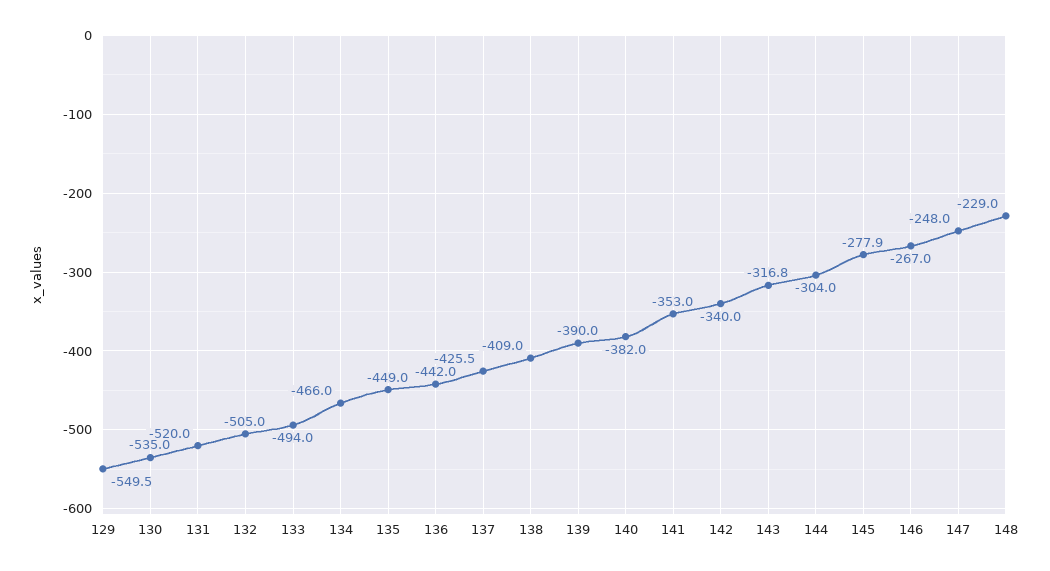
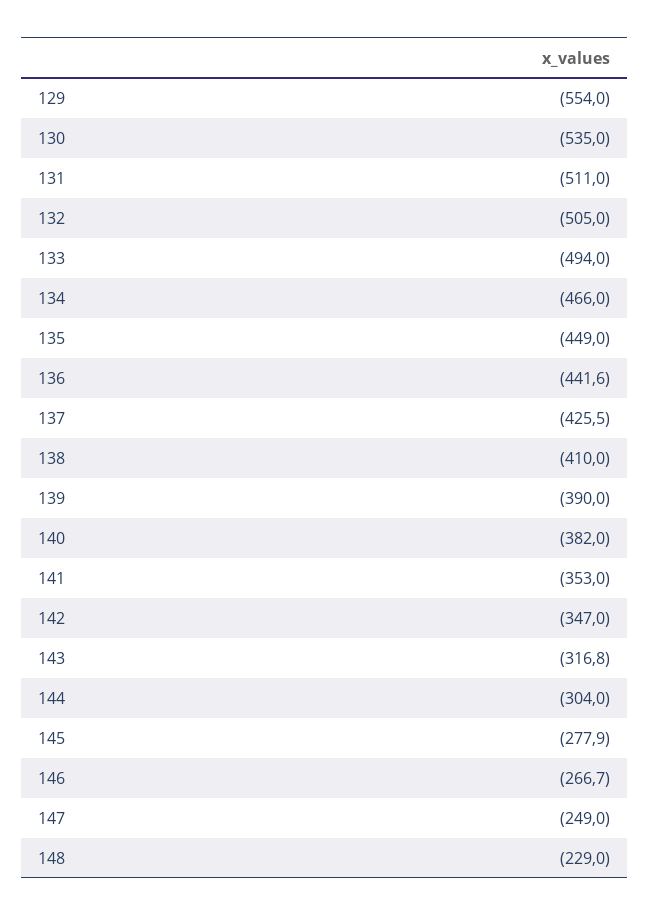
129: -549.5 -> -554
131: -520 -> -511
136: -442 -> -441.6
138: -409 -> -410
142: -340 -> -347
146: -267 -> -266.7
147: -248 -> -249

